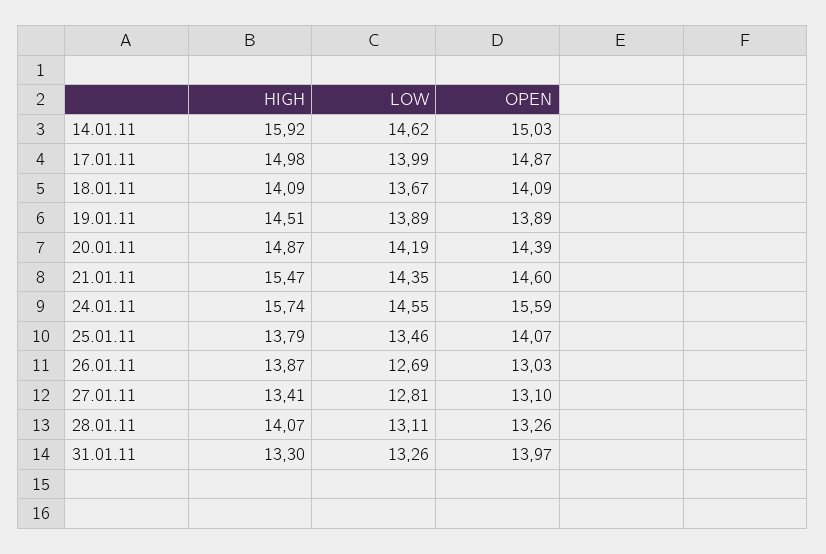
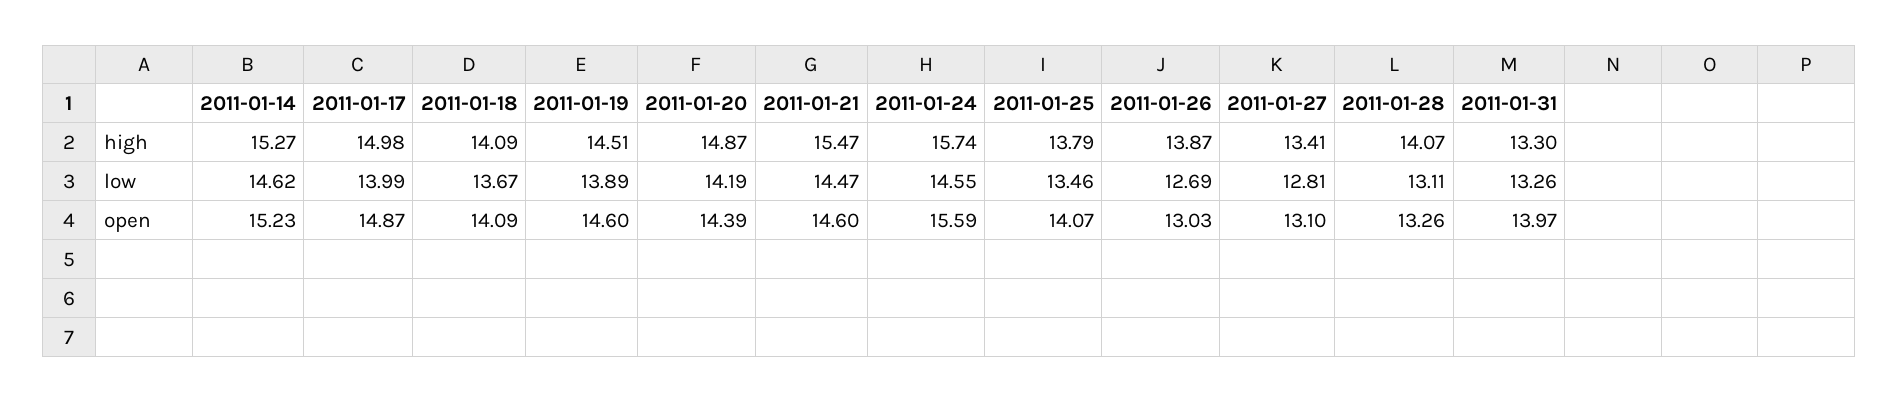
HIGH, 14.01.11: 15.92 -> 15.27
OPEN, 14.01.11: 15.03 -> 15.23
OPEN, 19.01.11: 13.89 -> 14.6
LOW, 21.01.11: 14.35 -> 14.47

